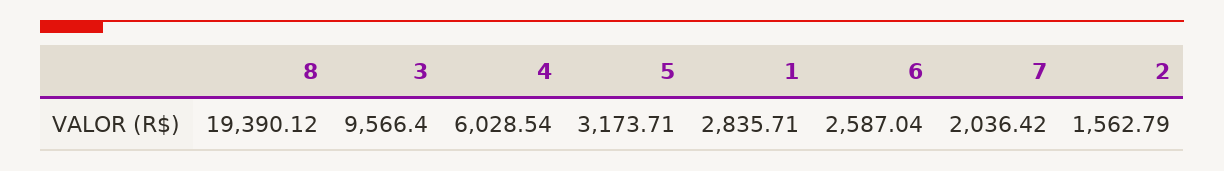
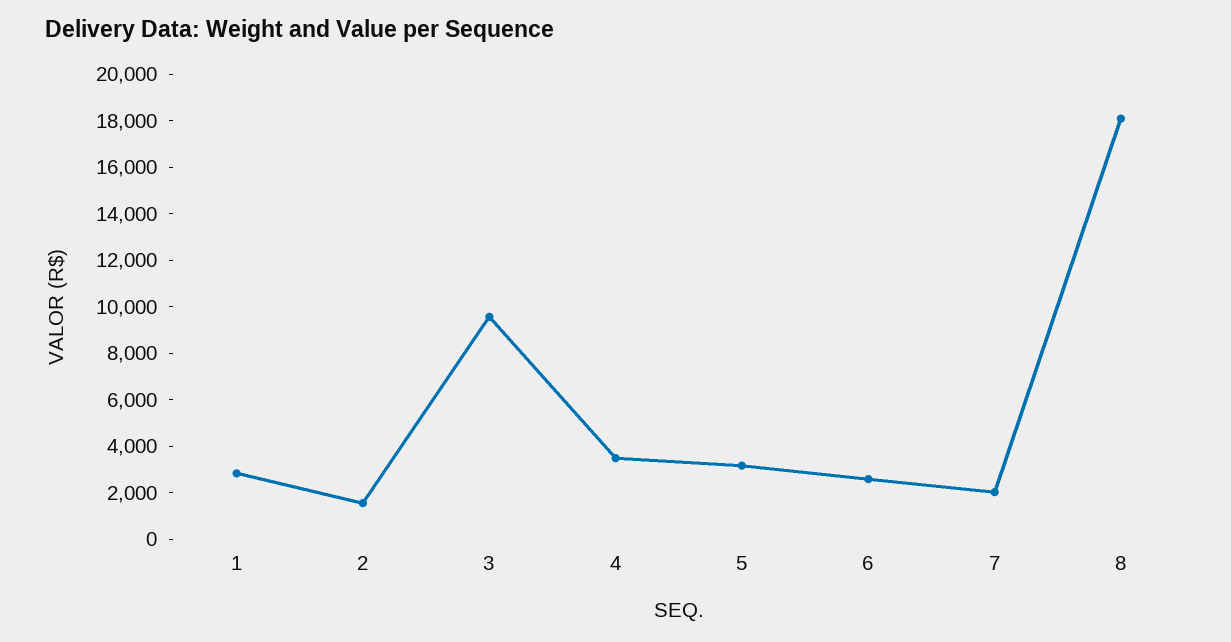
8: 19390.12 -> 18000
4: 6028.54 -> 3500

